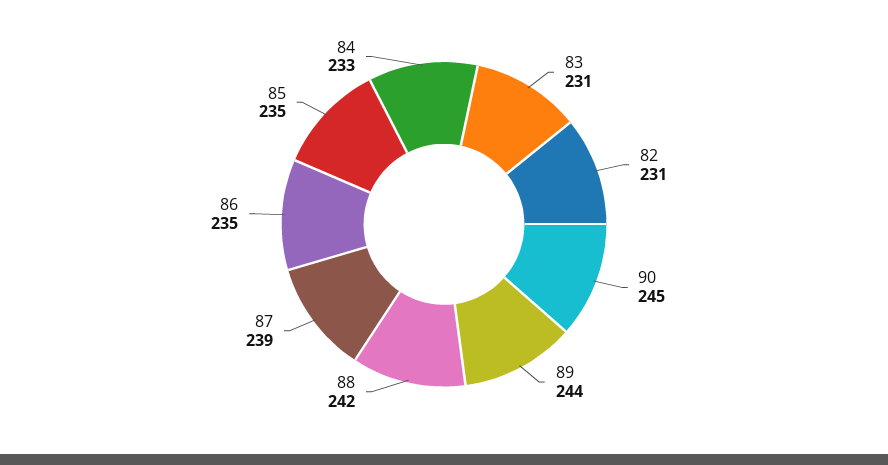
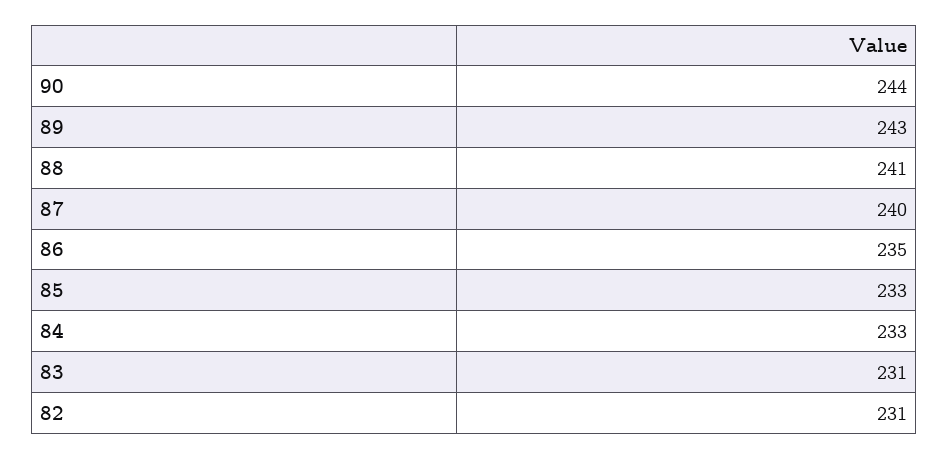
90: 245 -> 244
89: 244 -> 243
88: 242 -> 241
87: 239 -> 240
85: 235 -> 233

